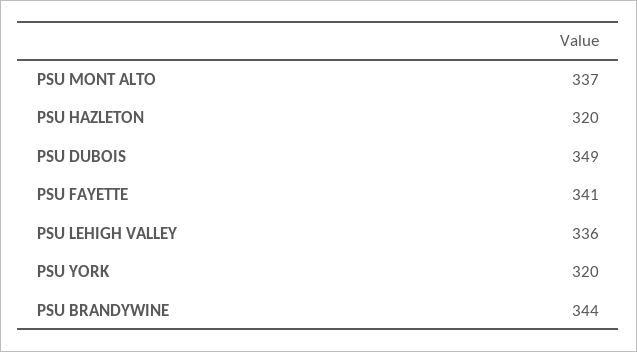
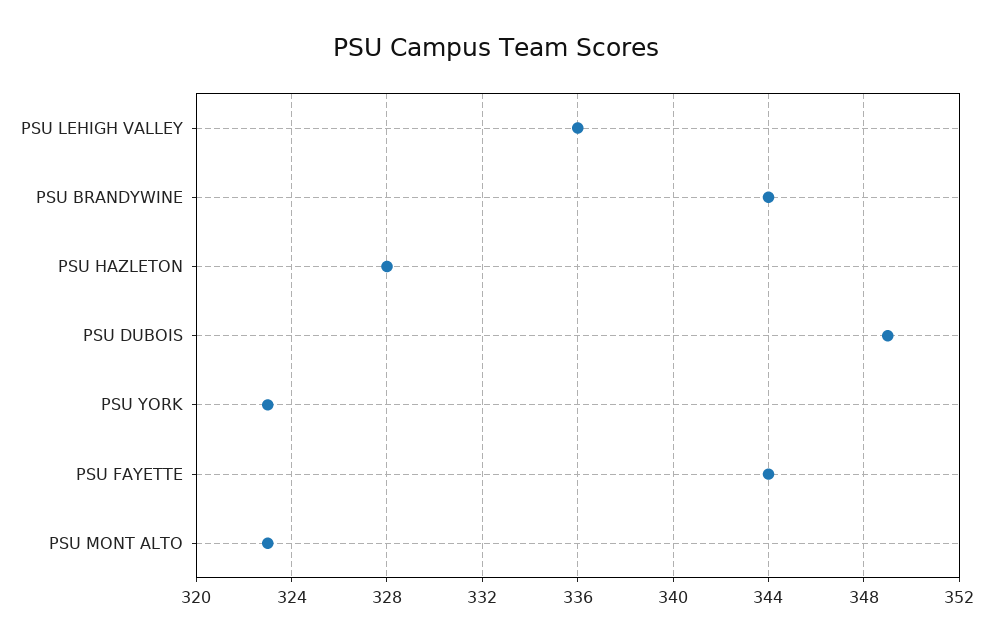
PSU MONT ALTO: 337 -> 323
PSU HAZLETON: 320 -> 328
PSU FAYETTE: 341 -> 344
PSU YORK: 320 -> 323

